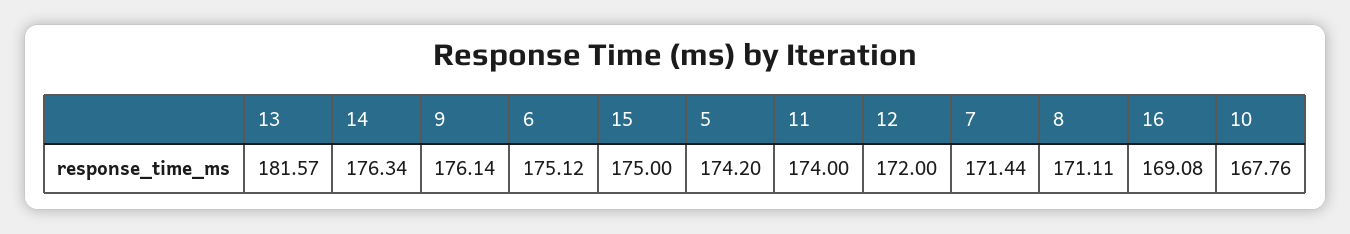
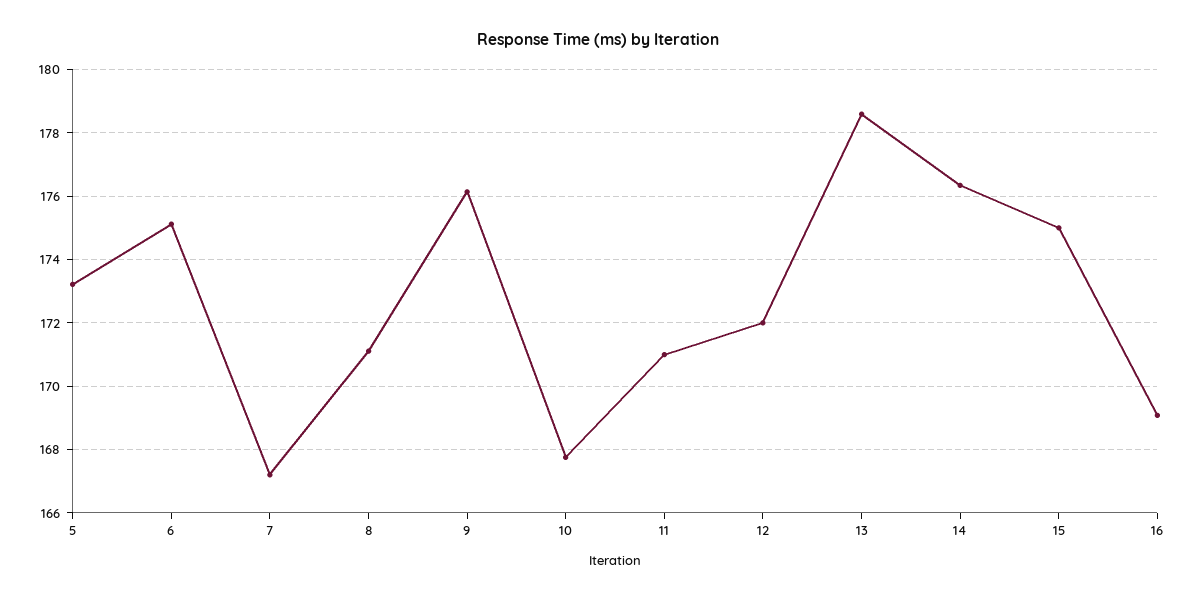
13: 181.57 -> 178.6
5: 174.2 -> 173.2
11: 174 -> 171
7: 171.44 -> 167.2

